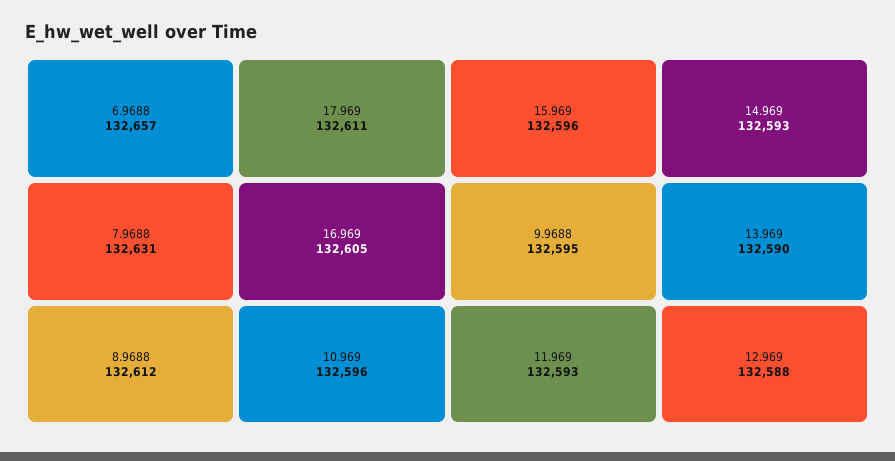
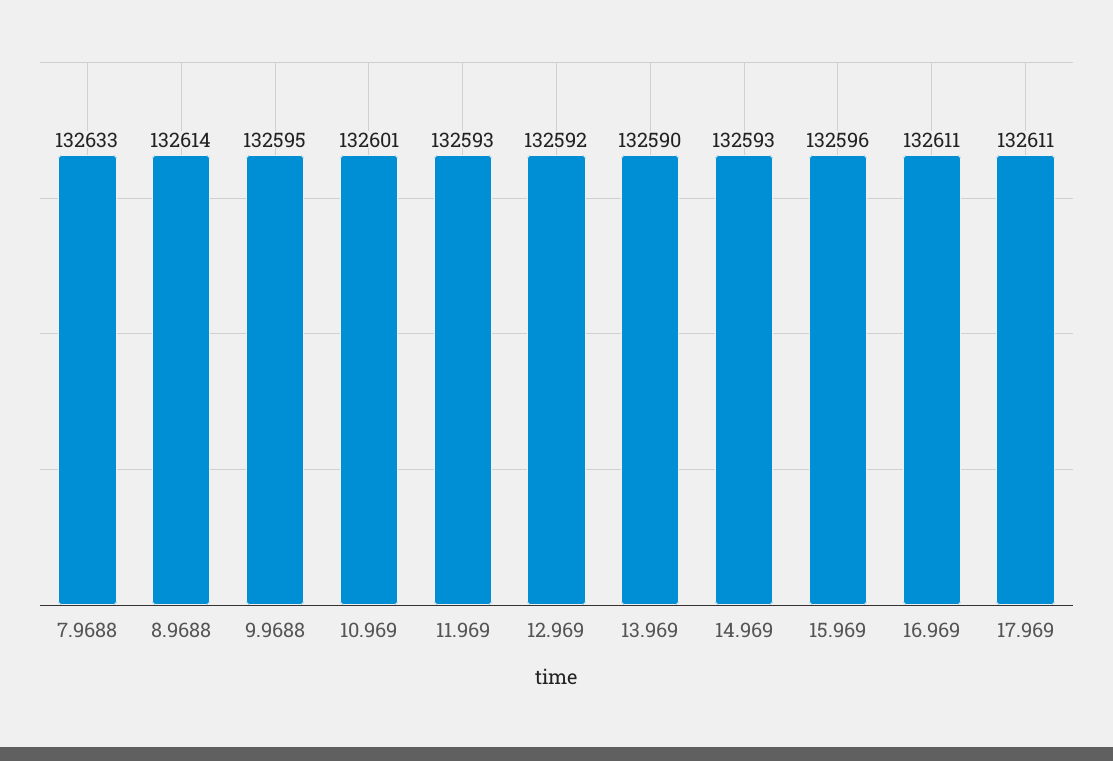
6.9688: 132657 -> none
7.9688: 132631 -> 132633
8.9688: 132612 -> 132614
16.969: 132605 -> 132611
10.969: 132596 -> 132601
12.969: 132588 -> 132592

